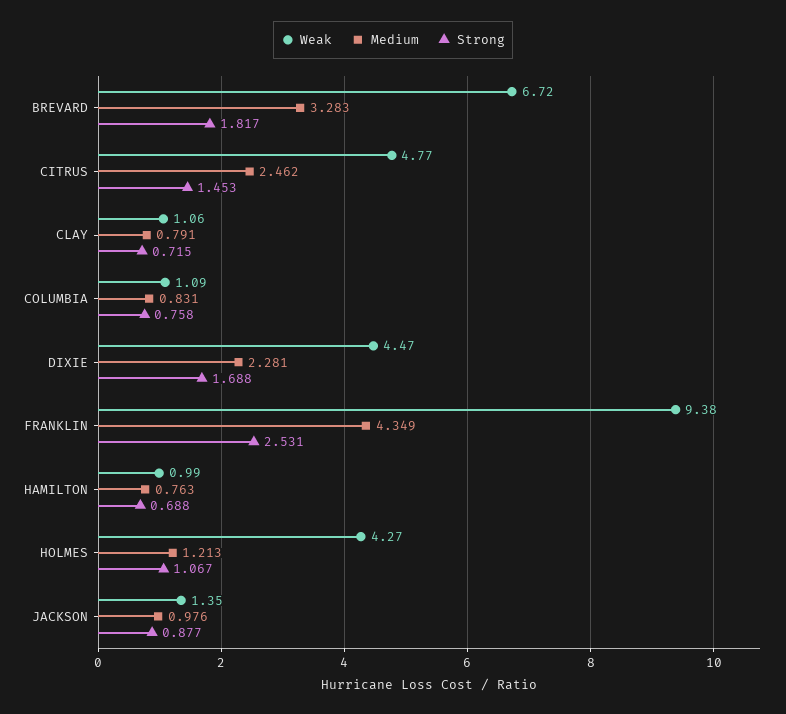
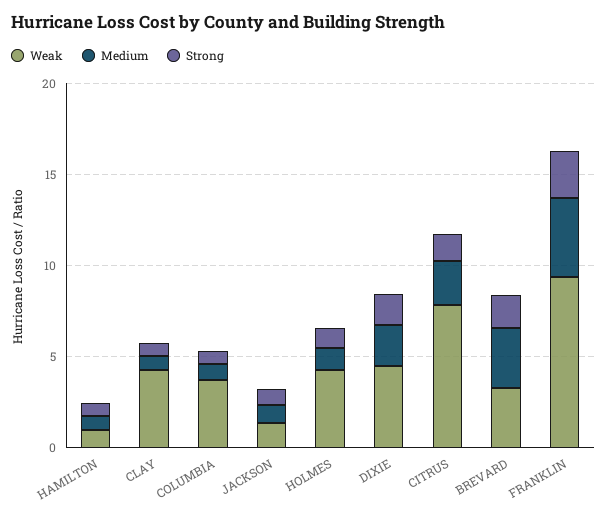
Weak, BREVARD: 6.72 -> 3
Weak, CITRUS: 4.77 -> 8
Weak, CLAY: 1.06 -> 4
Weak, COLUMBIA: 1.09 -> 4

